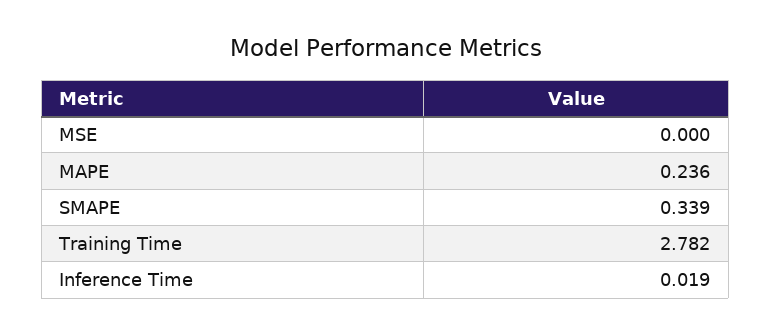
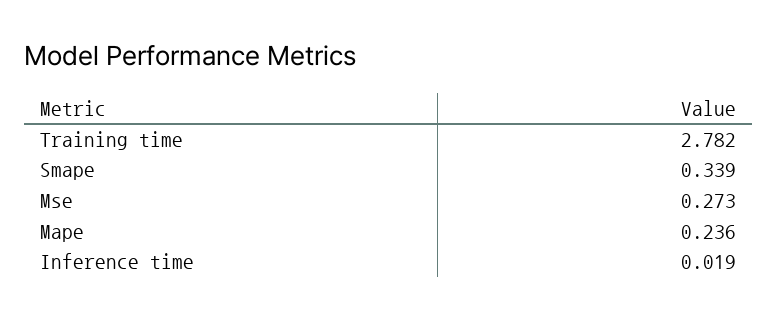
MSE: 0 -> 0.273

